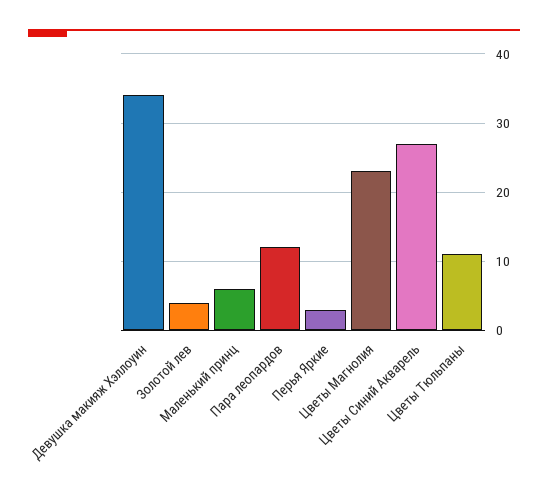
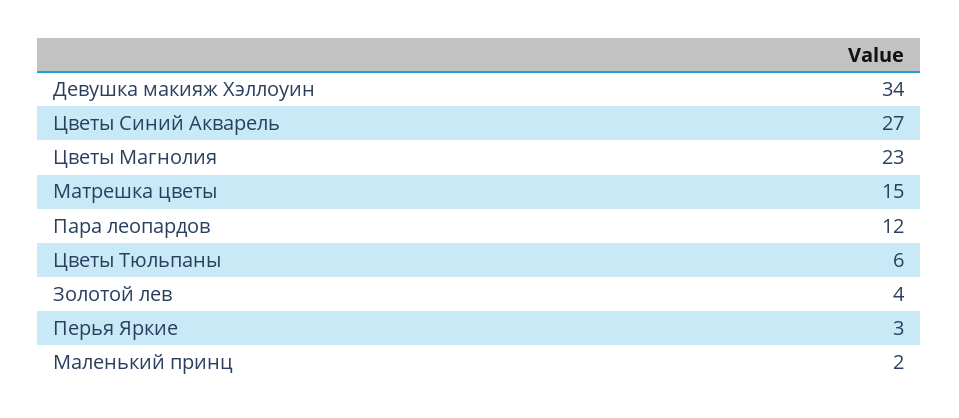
Маленький принц: 6 -> 2
Цветы Тюльпаны: 11 -> 6
Матрешка цветы: none -> 15

